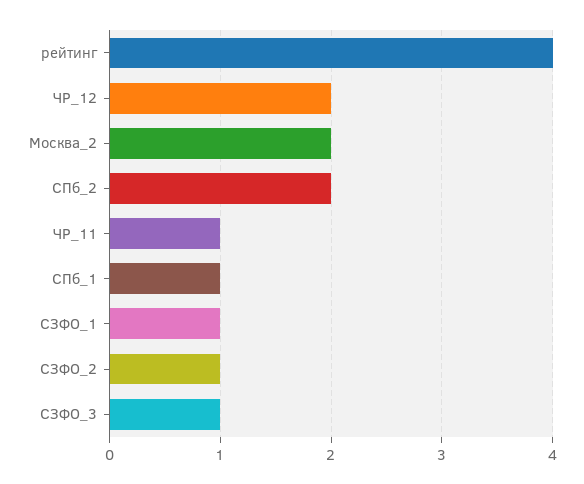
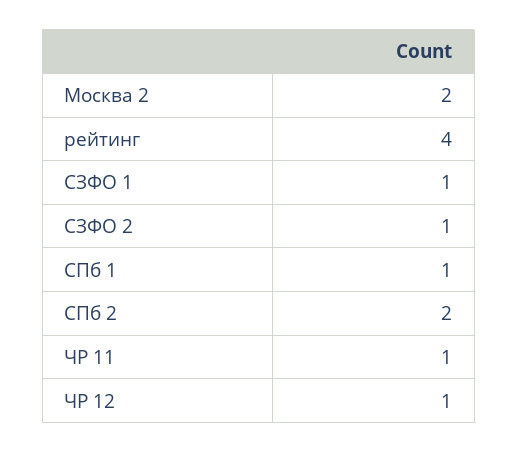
ЧР_12: 2 -> 1
СЗФО_3: 1 -> none

